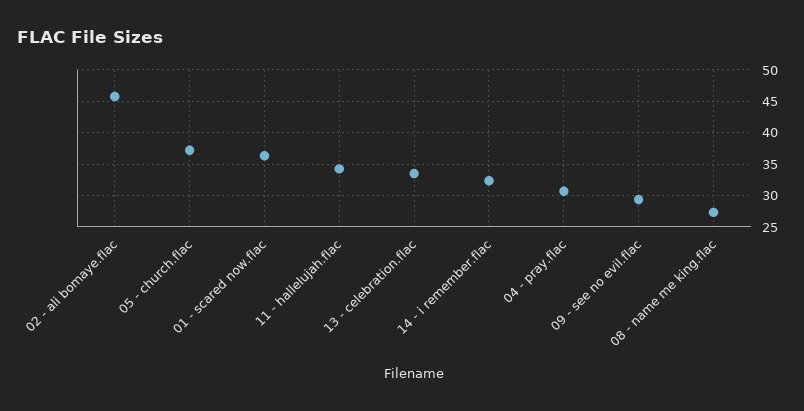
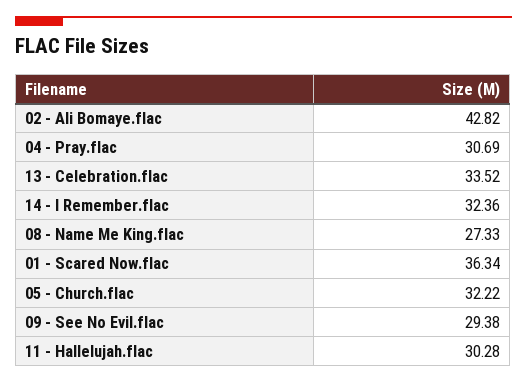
02 - ali bomaye.flac: 46 -> 42.82
05 - church.flac: 37 -> 32.22
11 - hallelujah.flac: 34 -> 30.28

